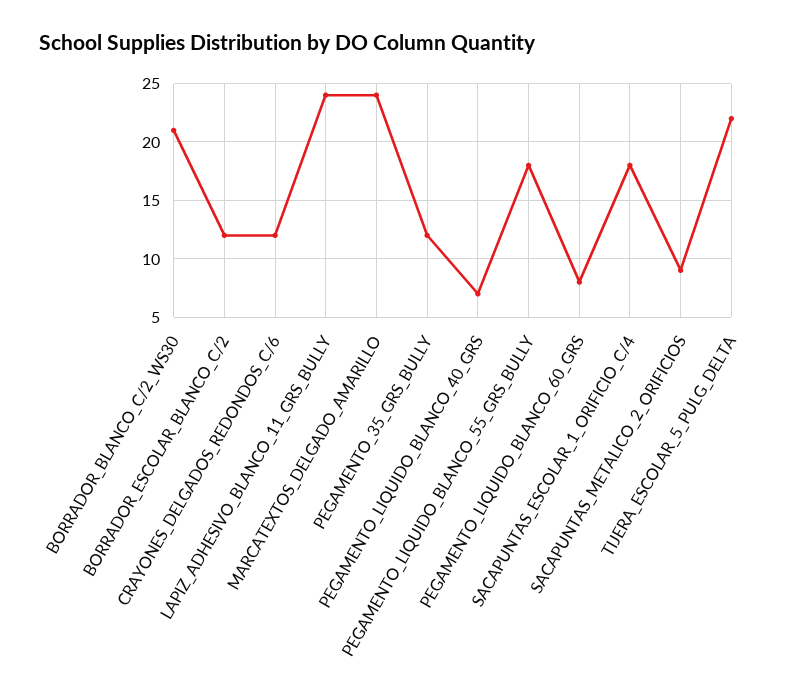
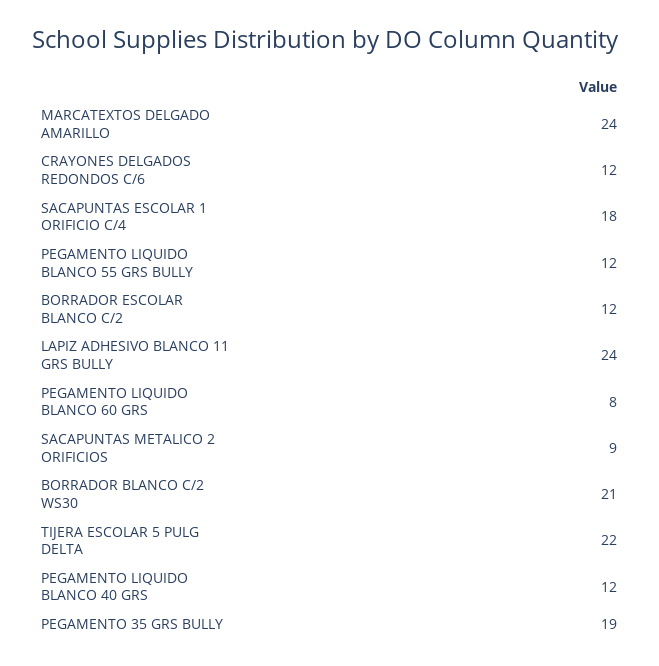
PEGAMENTO_35_GRS_BULLY: 12 -> 19
PEGAMENTO_LIQUIDO_BLANCO_40_GRS: 7 -> 12
PEGAMENTO_LIQUIDO_BLANCO_55_GRS_BULLY: 18 -> 12

